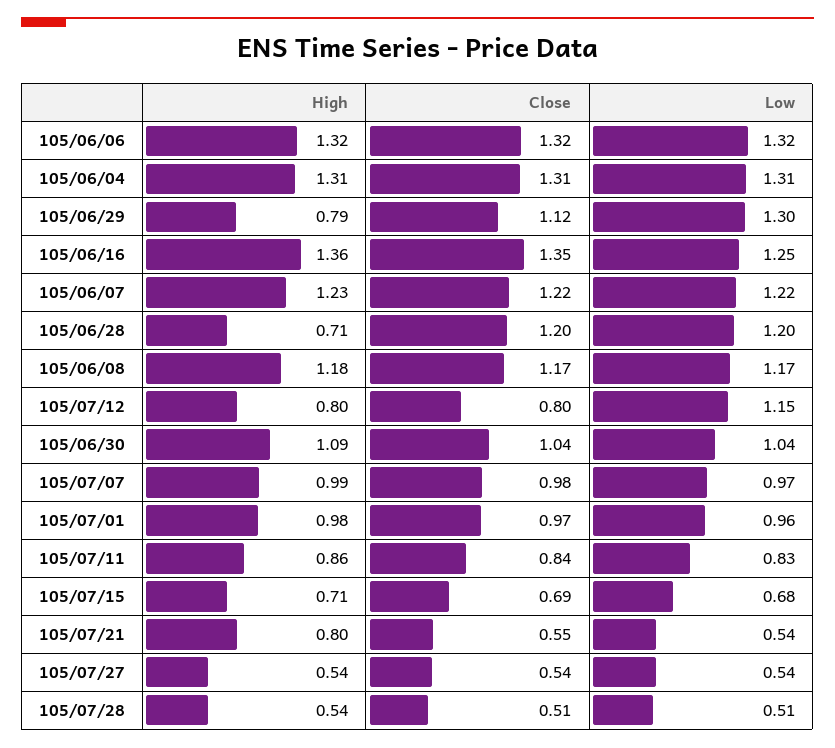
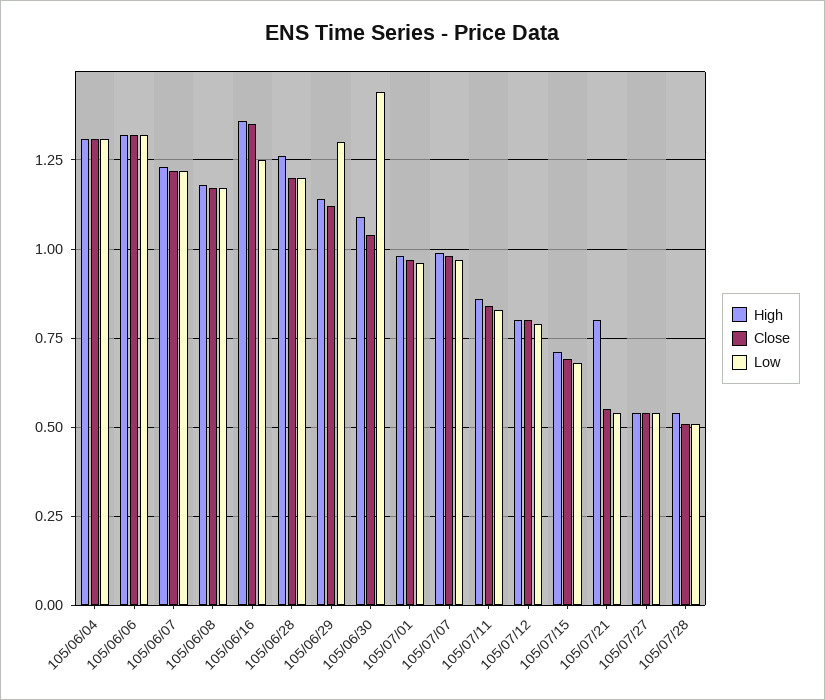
High, 105/06/29: 0.79 -> 1.15
High, 105/06/28: 0.71 -> 1.25
Low, 105/07/12: 1.15 -> 0.8
Low, 105/06/30: 1.04 -> 1.45

